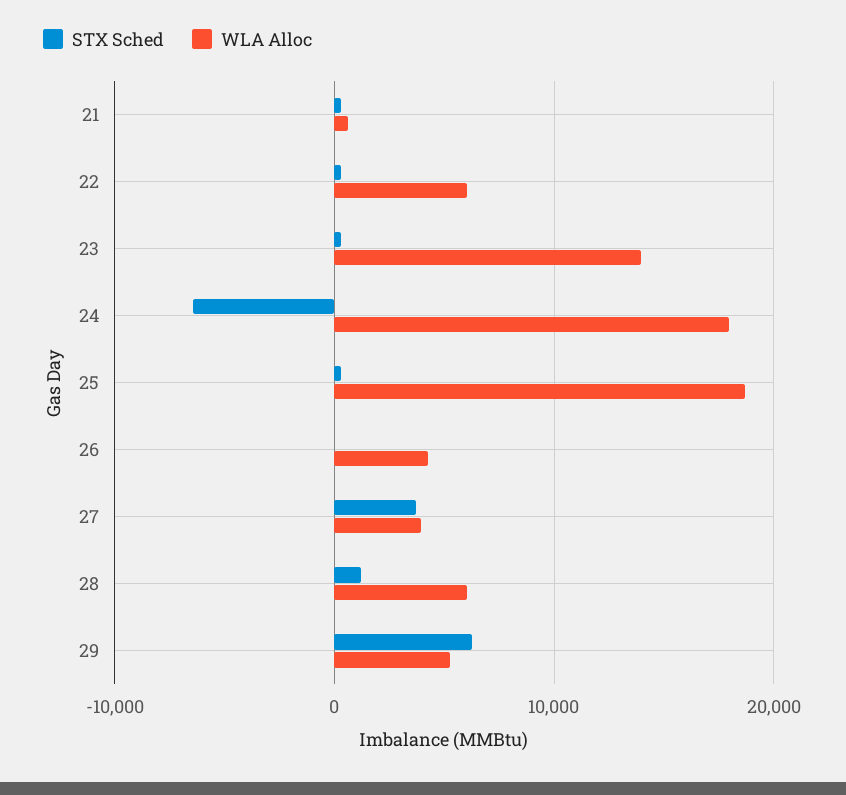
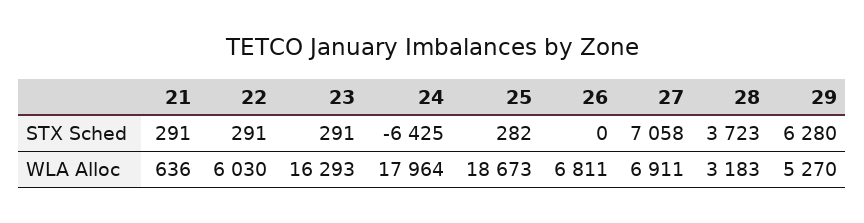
WLA Alloc, 23: 14000 -> 16293
WLA Alloc, 26: 4000 -> 6811
STX Sched, 27: 4000 -> 7058
WLA Alloc, 27: 4000 -> 6911
STX Sched, 28: 1000 -> 3723
WLA Alloc, 28: 6000 -> 3183

